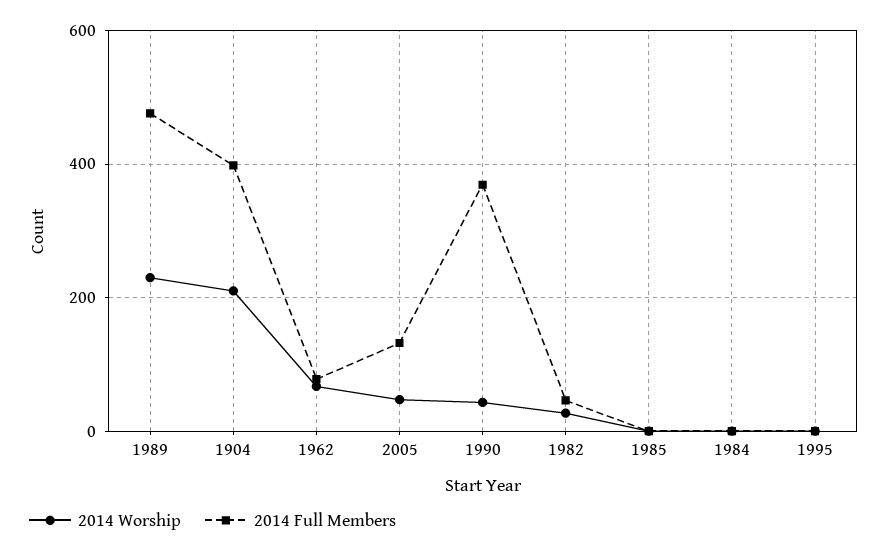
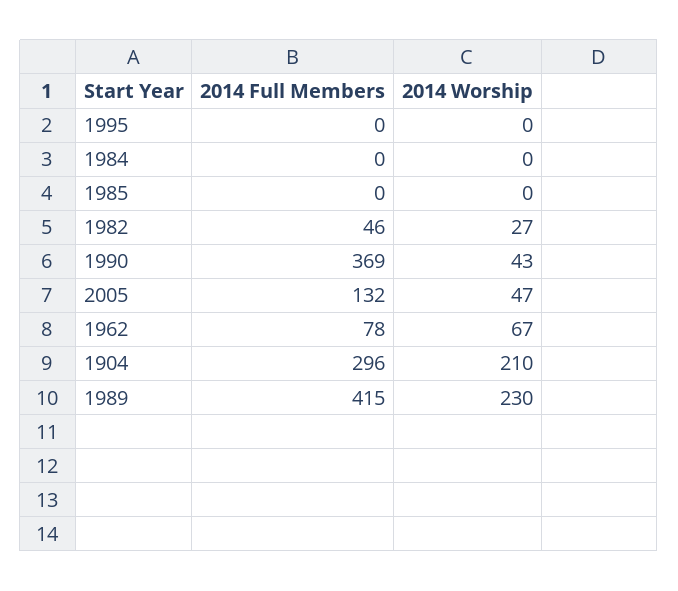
2014 Full Members, 1989: 480 -> 415
2014 Full Members, 1904: 400 -> 296

